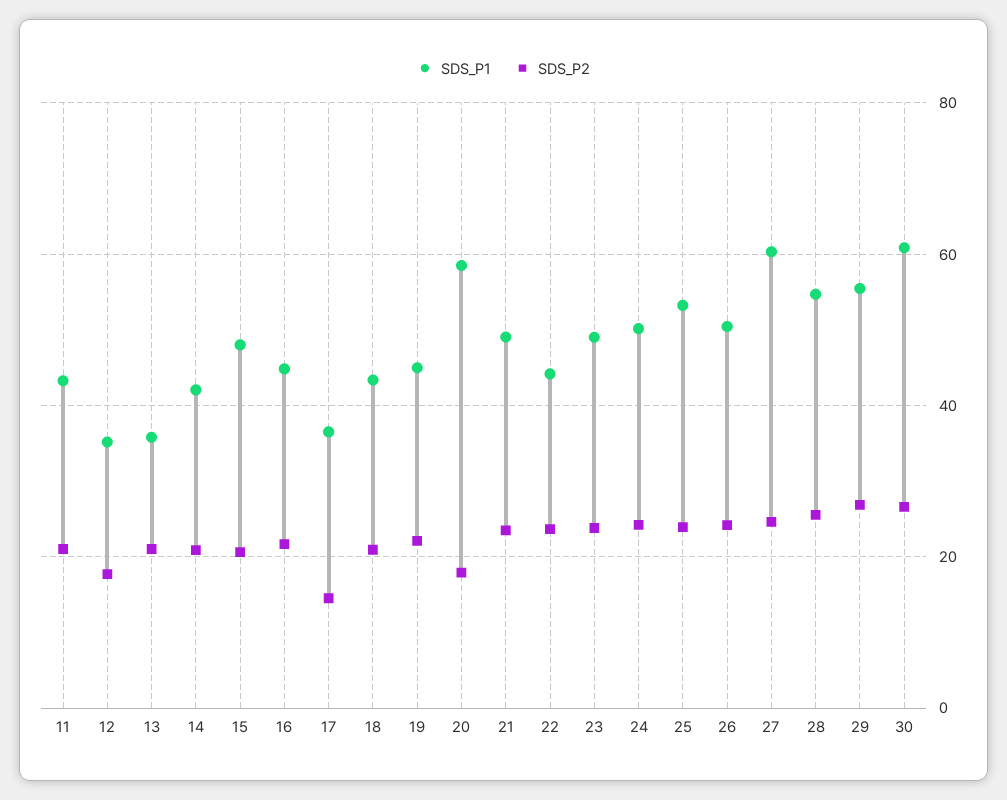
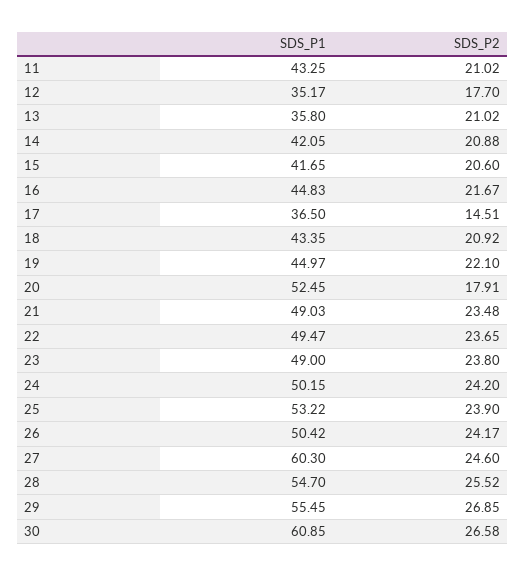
SDS_P1, 15: 48 -> 41.65
SDS_P1, 20: 58 -> 52.45
SDS_P1, 22: 44 -> 49.47

